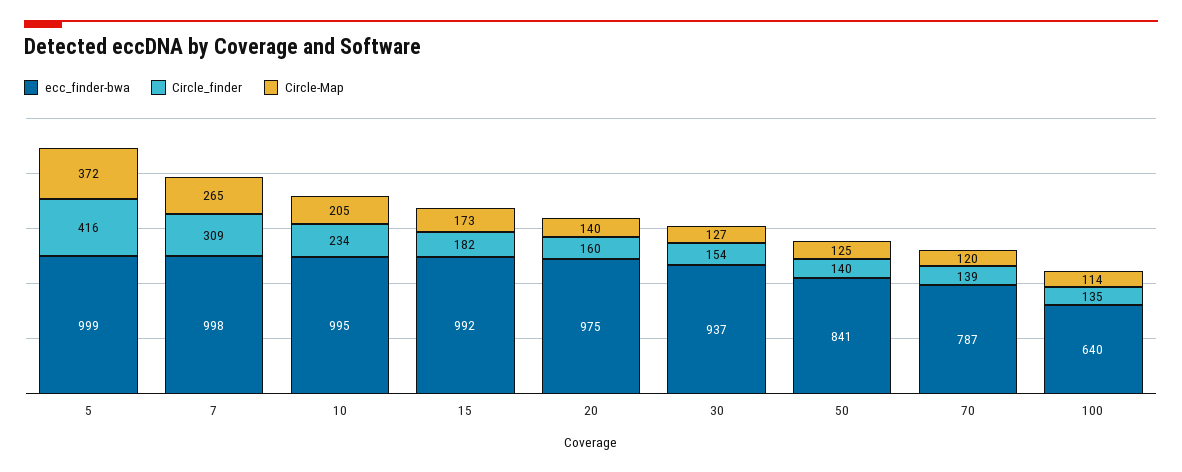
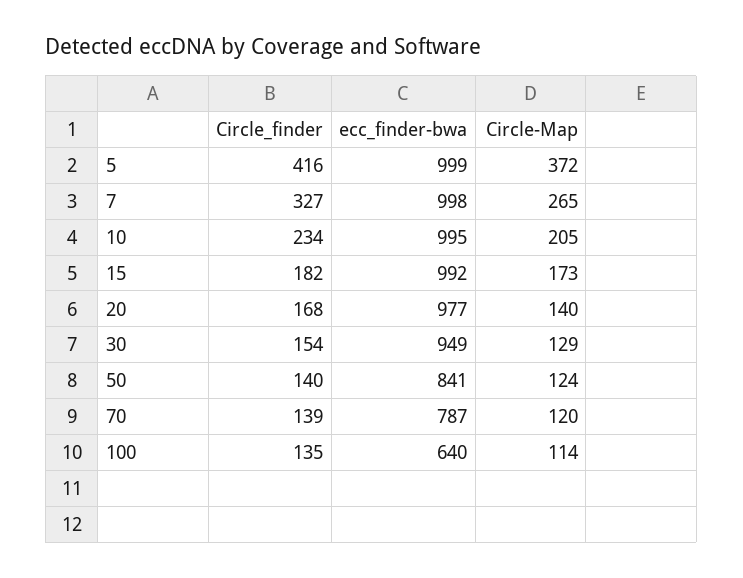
Circle_finder, 7: 309 -> 327
ecc_finder-bwa, 20: 975 -> 977
Circle_finder, 20: 160 -> 168
ecc_finder-bwa, 30: 937 -> 949
Circle-Map, 30: 127 -> 129
Circle-Map, 50: 125 -> 124

